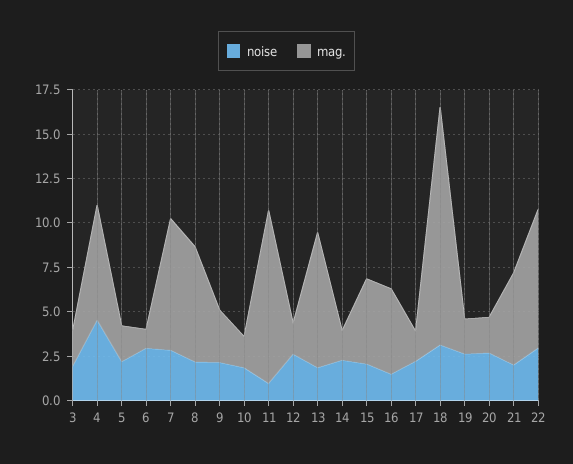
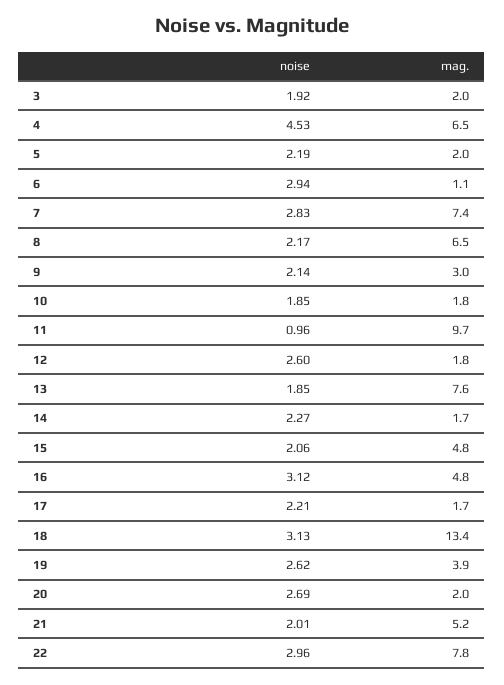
noise, 16: 1.5 -> 3.12
mag., 19: 2 -> 3.9

